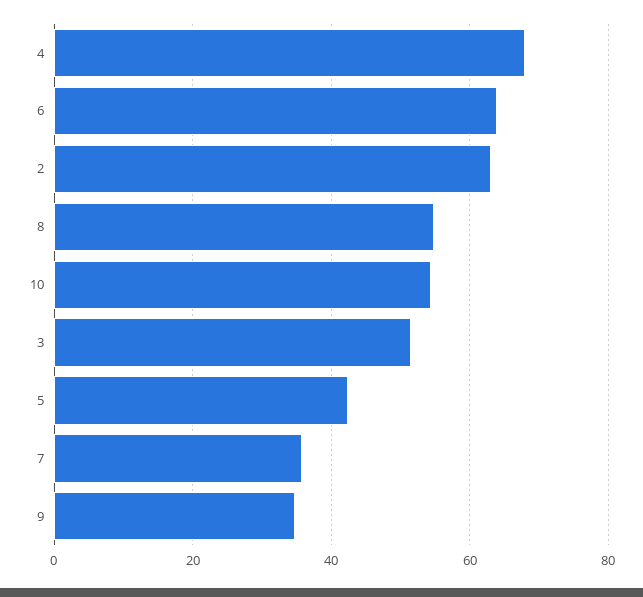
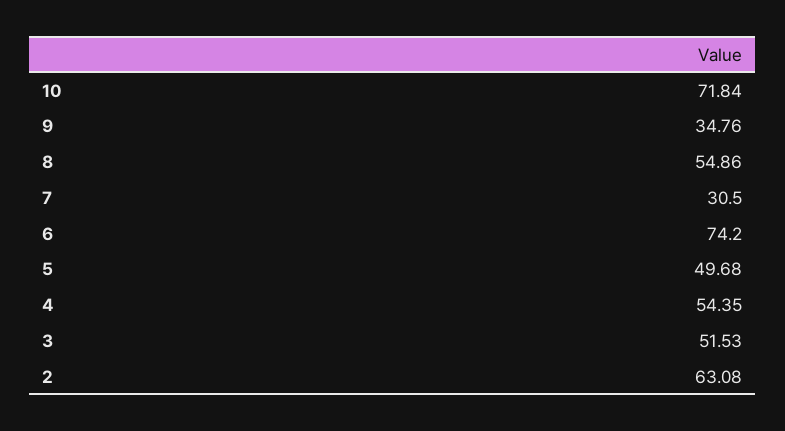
4: 68 -> 54.35
6: 64 -> 74.2
10: 54 -> 71.84
5: 42 -> 49.68
7: 36 -> 30.5

